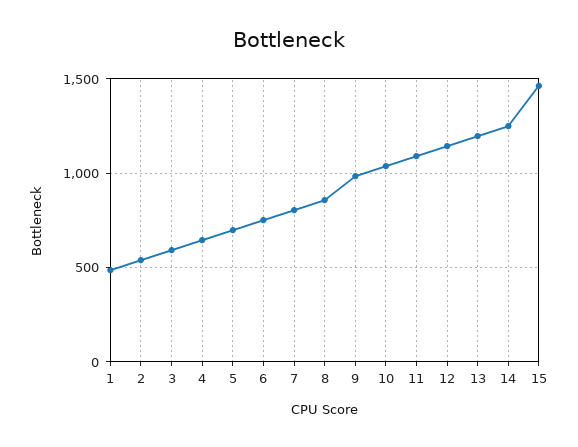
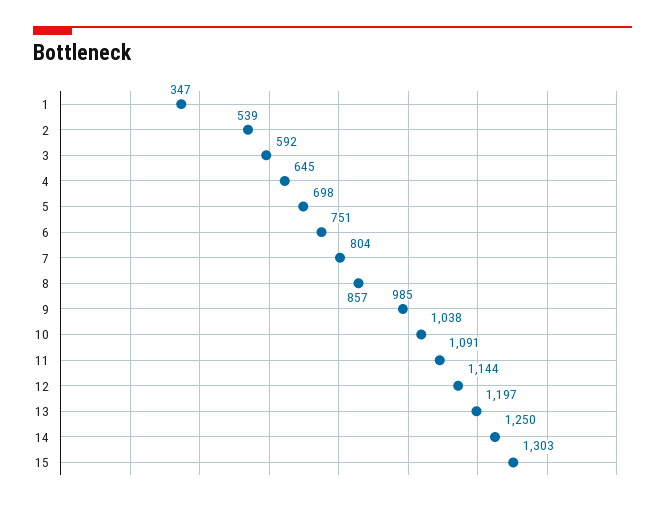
1: 500 -> 347
15: 1450 -> 1303

